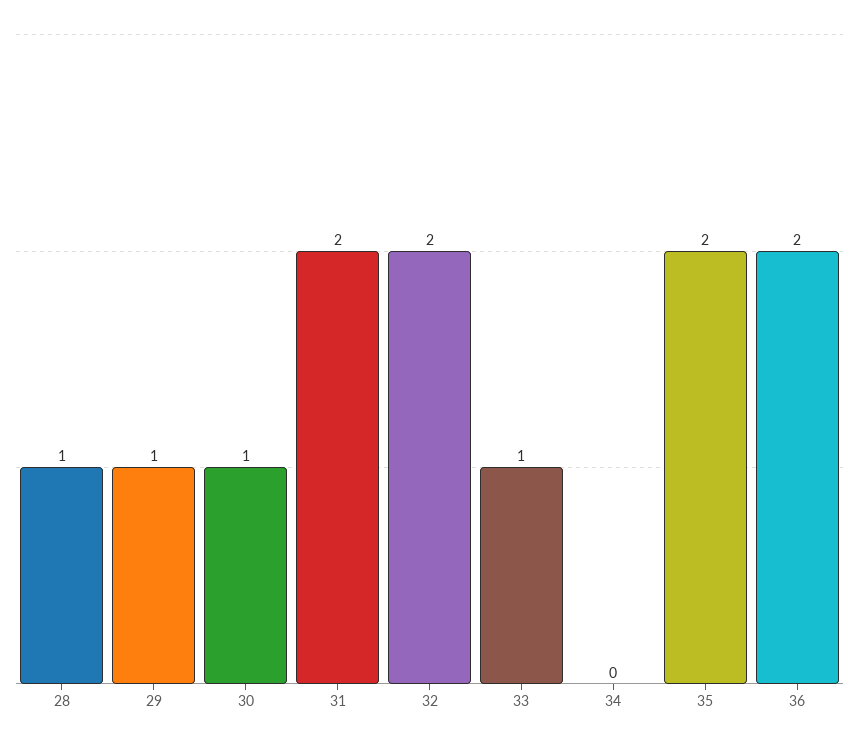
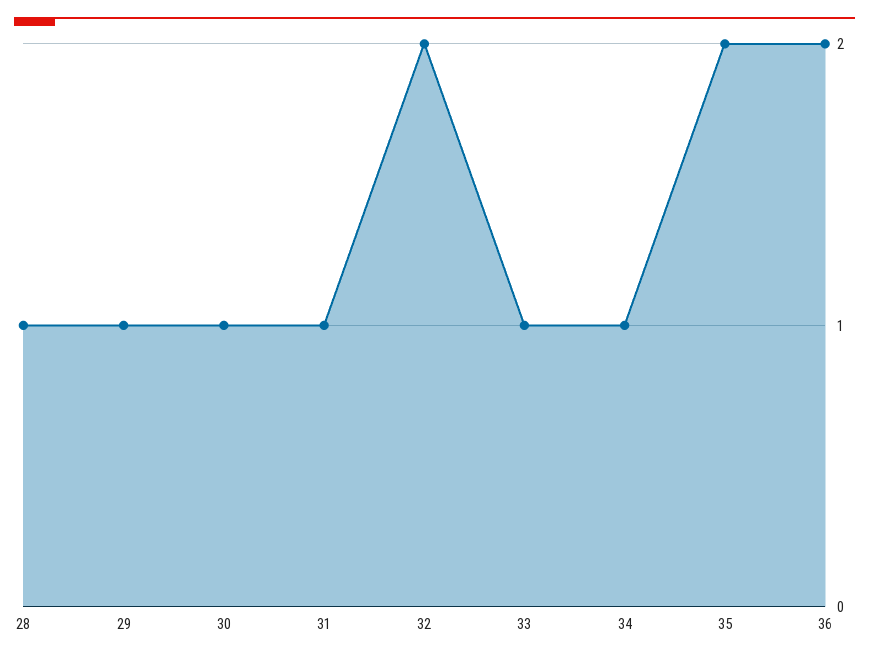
31: 2 -> 1
34: 0 -> 1

